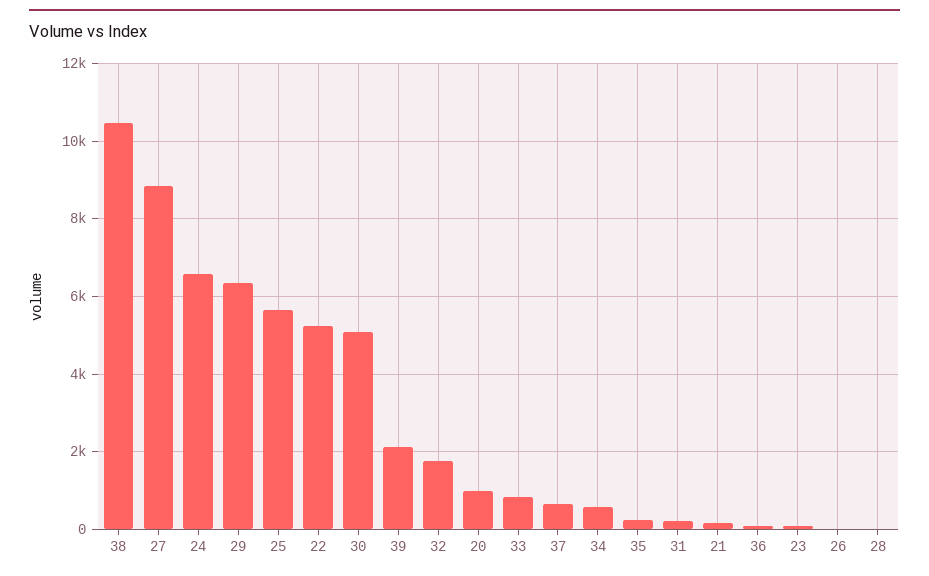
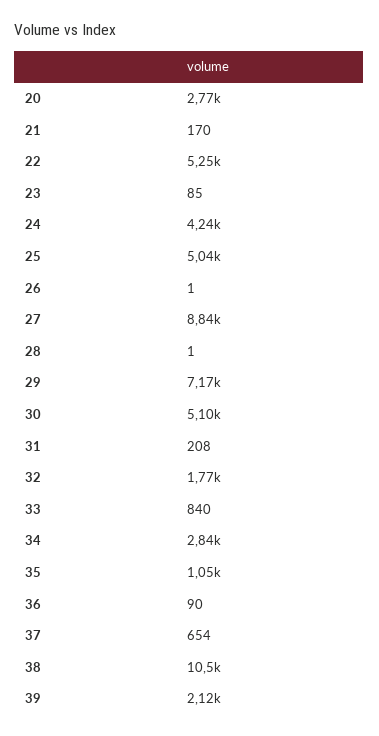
24: 6600 -> 4240
29: 6400 -> 7170
25: 5600 -> 5040
20: 1000 -> 2770
34: 600 -> 2840
35: 200 -> 1050

